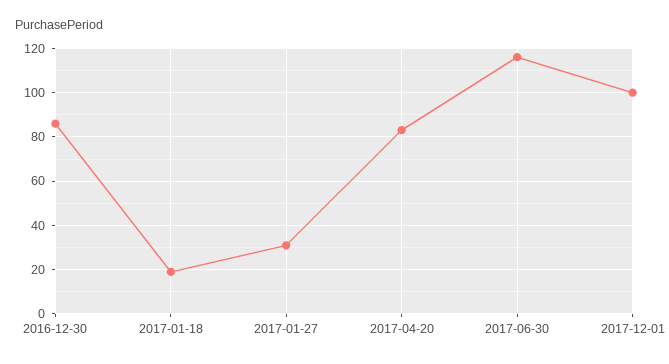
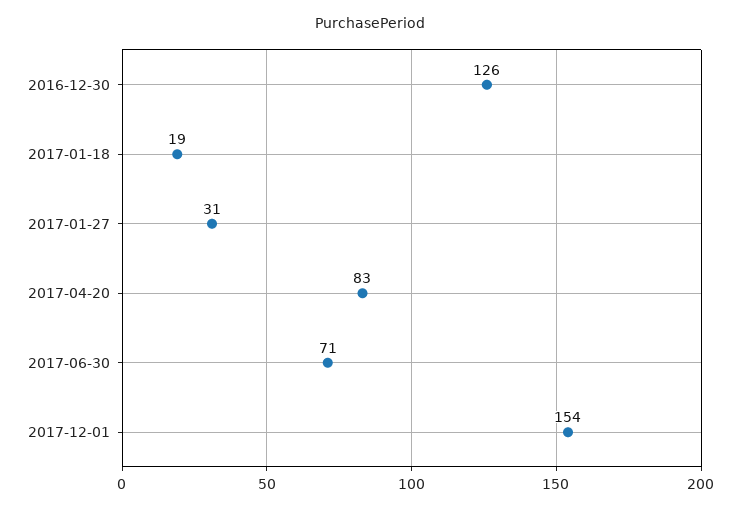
2016-12-30: 85 -> 126
2017-06-30: 115 -> 71
2017-12-01: 100 -> 154

